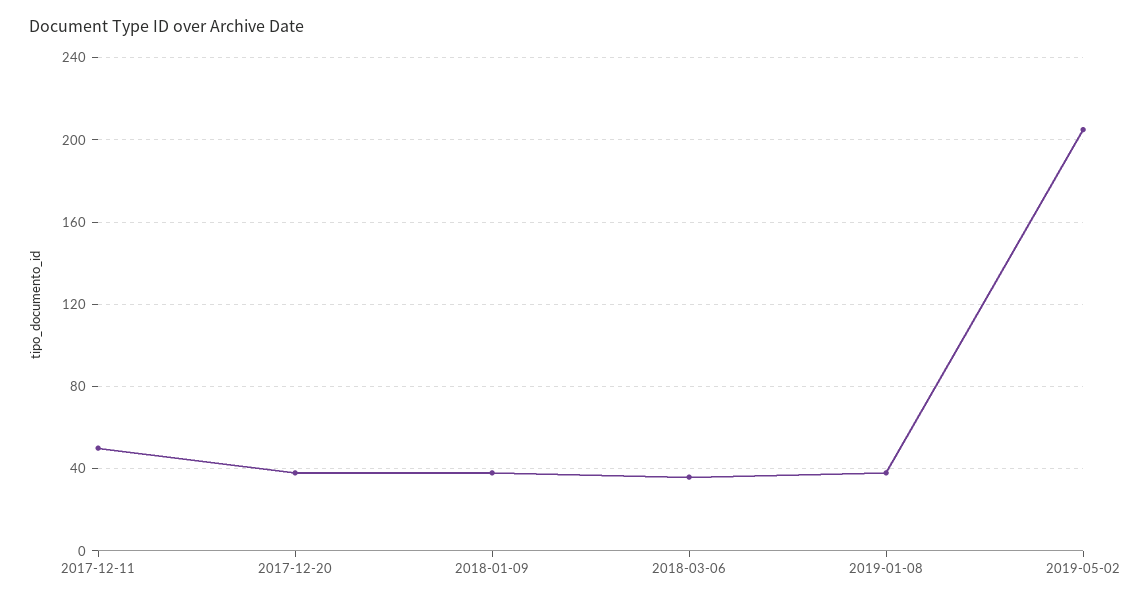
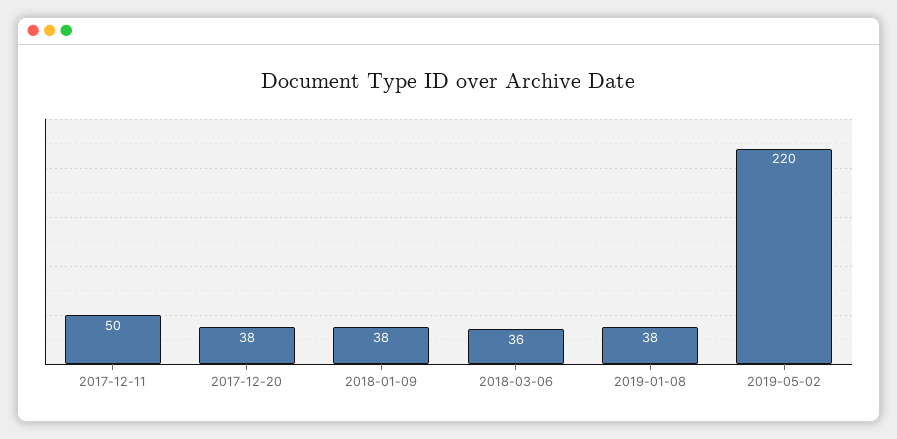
2019-05-02: 205 -> 220

